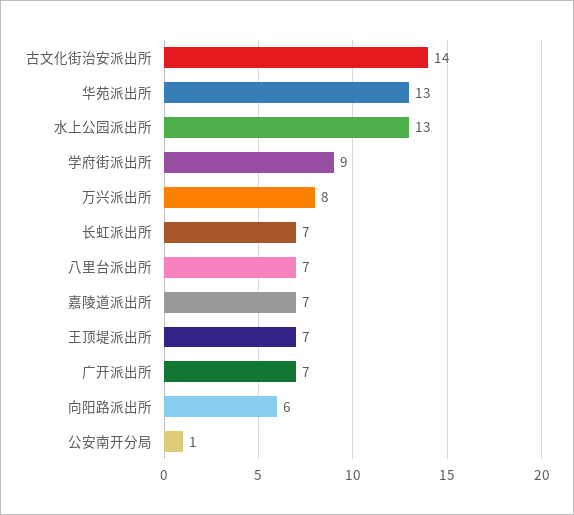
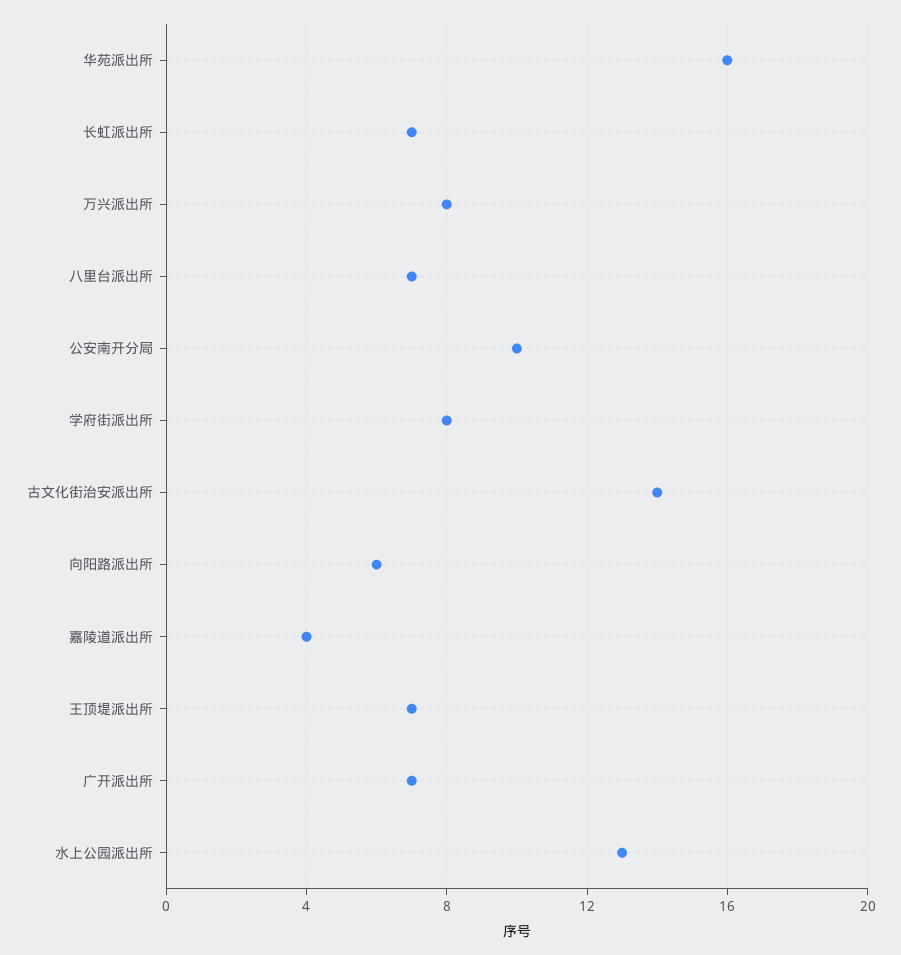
华苑派出所: 13 -> 16
学府街派出所: 9 -> 8
嘉陵道派出所: 7 -> 4
公安南开分局: 1 -> 10

